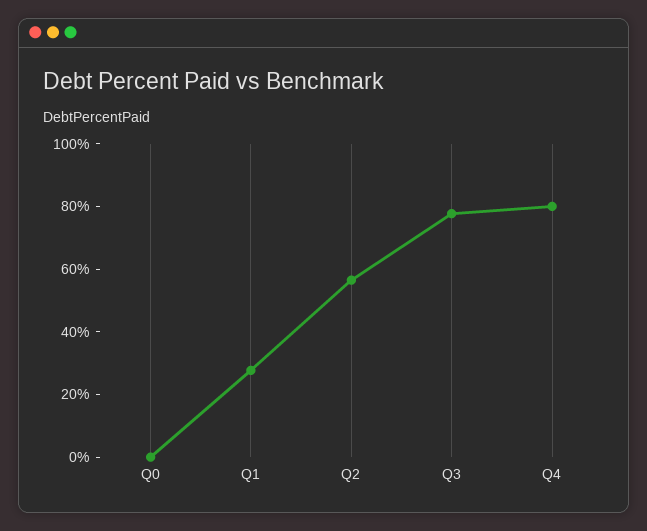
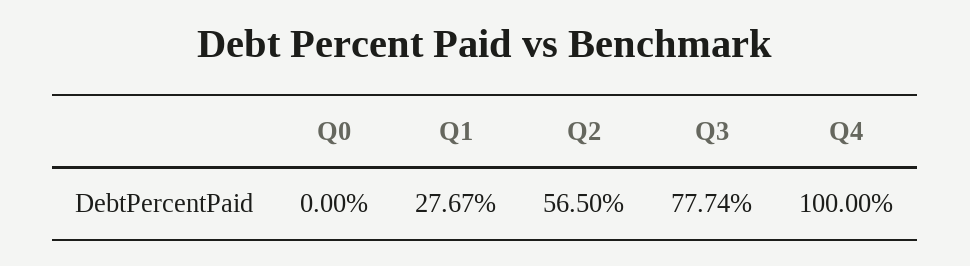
Q4: 80 -> 100

